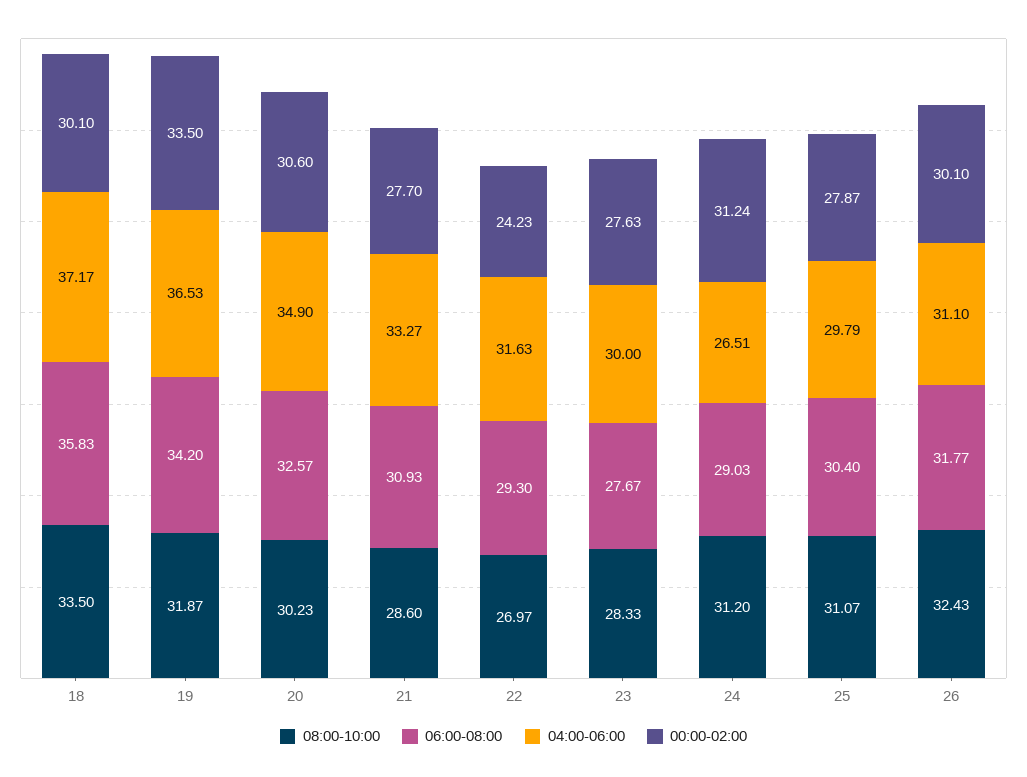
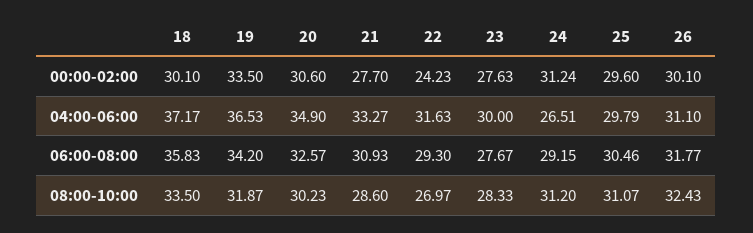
06:00-08:00, 24: 29.03 -> 29.15
06:00-08:00, 25: 30.4 -> 30.46
00:00-02:00, 25: 27.87 -> 29.6

